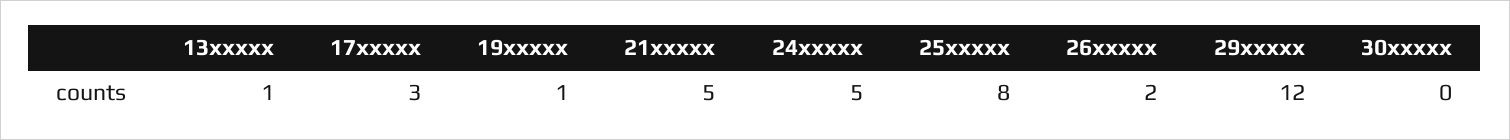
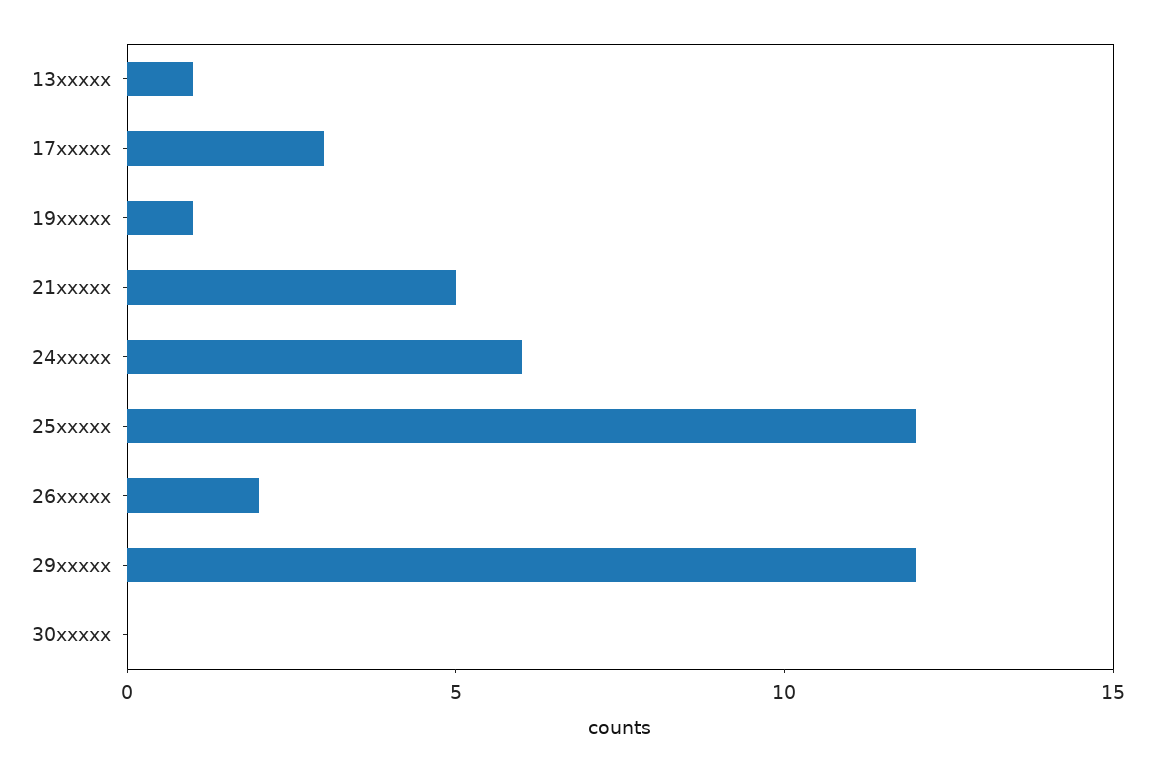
24xxxxx: 5 -> 6
25xxxxx: 8 -> 12

